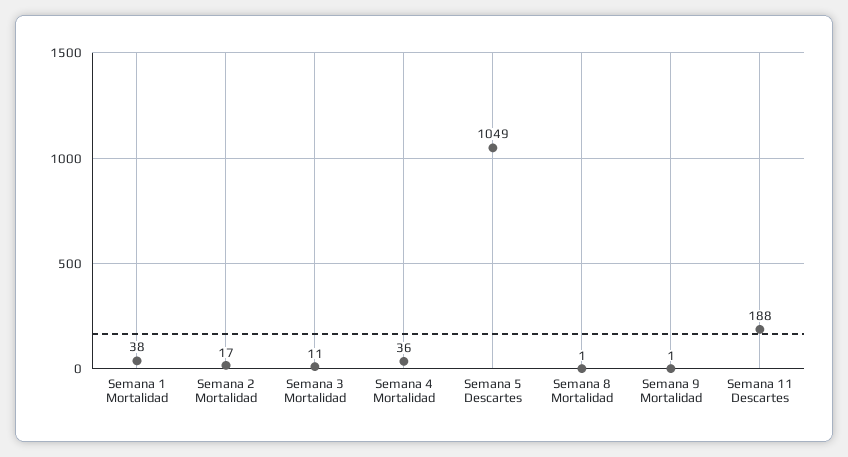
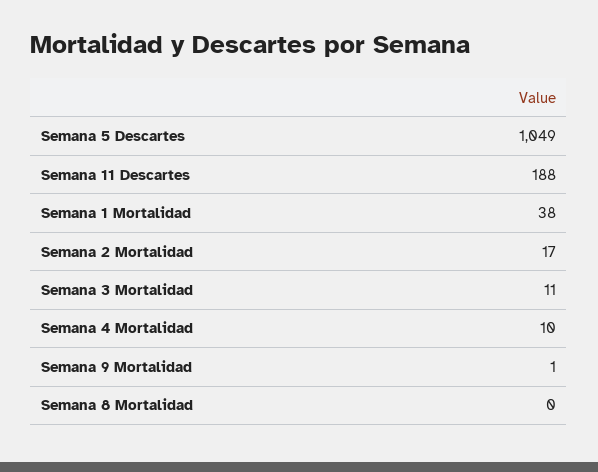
Semana 4 Mortalidad: 36 -> 10
Semana 8 Mortalidad: 1 -> 0

